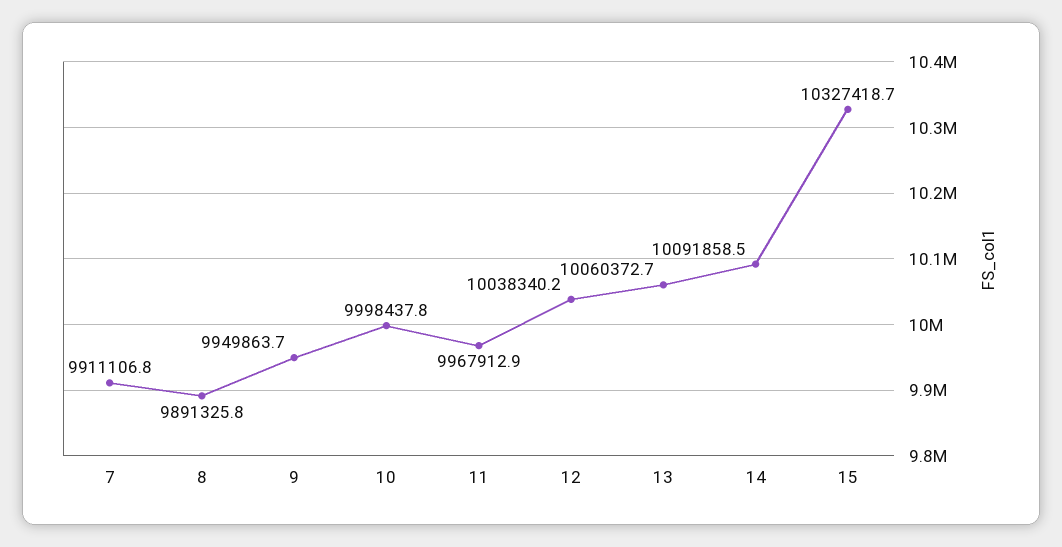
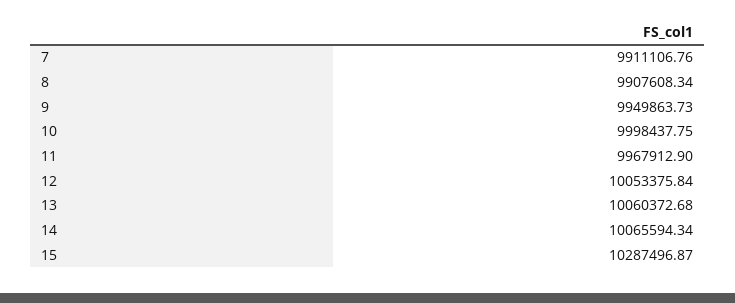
8: 9891325.8 -> 9907608.34
12: 10038340.2 -> 10053375.84
14: 10091858.5 -> 10065594.34
15: 10327418.7 -> 10287496.87

